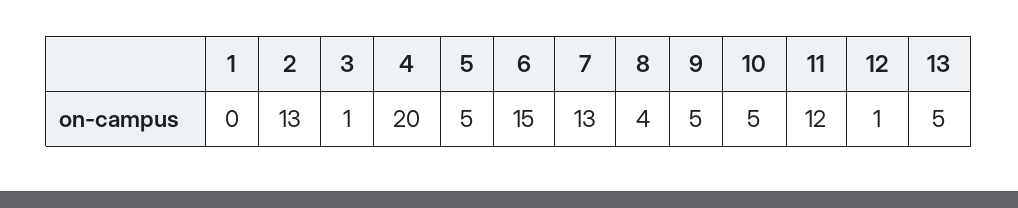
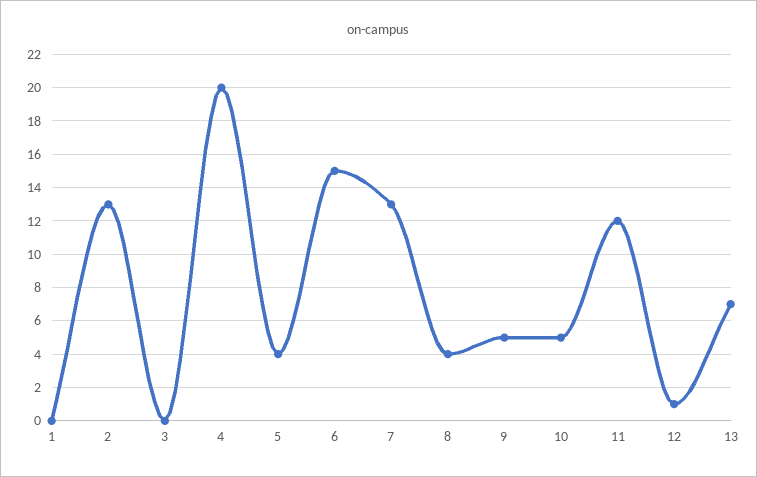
3: 1 -> 0
5: 5 -> 4
13: 5 -> 7

